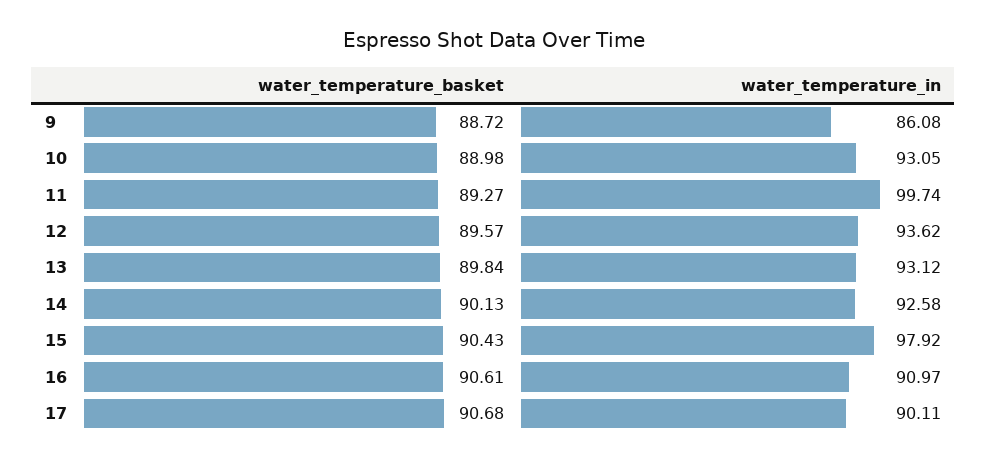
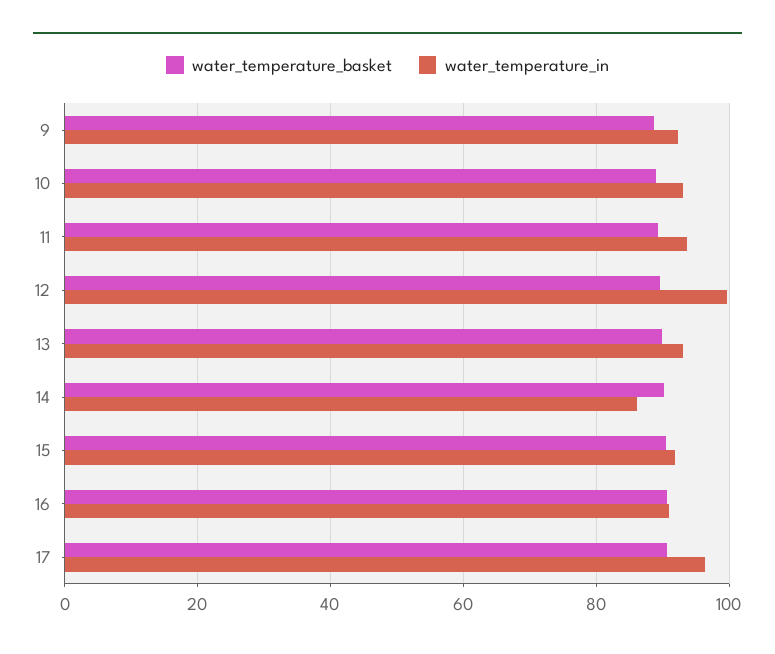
water_temperature_in, 9: 86.08 -> 92
water_temperature_in, 11: 99.74 -> 94
water_temperature_in, 12: 93.62 -> 100
water_temperature_in, 14: 92.58 -> 86
water_temperature_in, 15: 97.92 -> 92
water_temperature_in, 17: 90.11 -> 96

